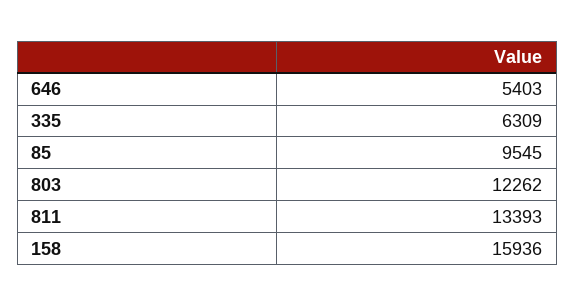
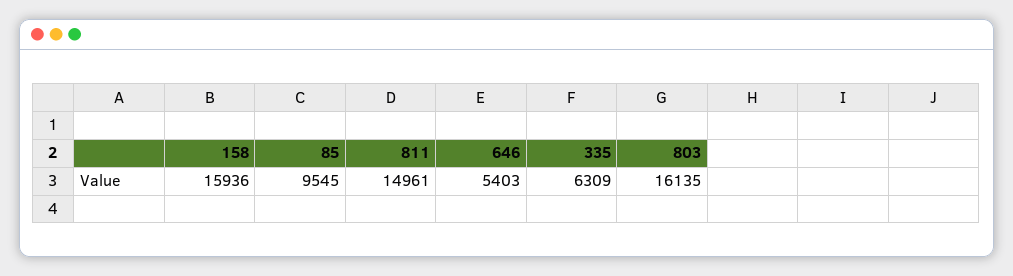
803: 12262 -> 16135
811: 13393 -> 14961

